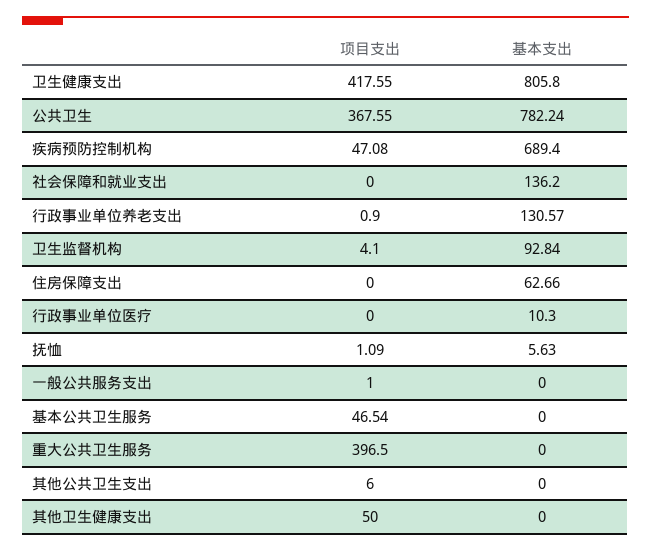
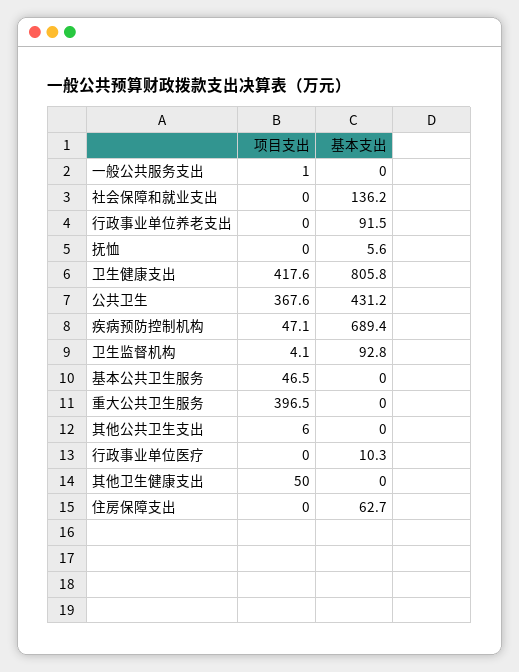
基本支出, 公共卫生: 782.24 -> 431.2
项目支出, 行政事业单位养老支出: 0.9 -> 0
基本支出, 行政事业单位养老支出: 130.57 -> 91.5
项目支出, 抚恤: 1.09 -> 0

